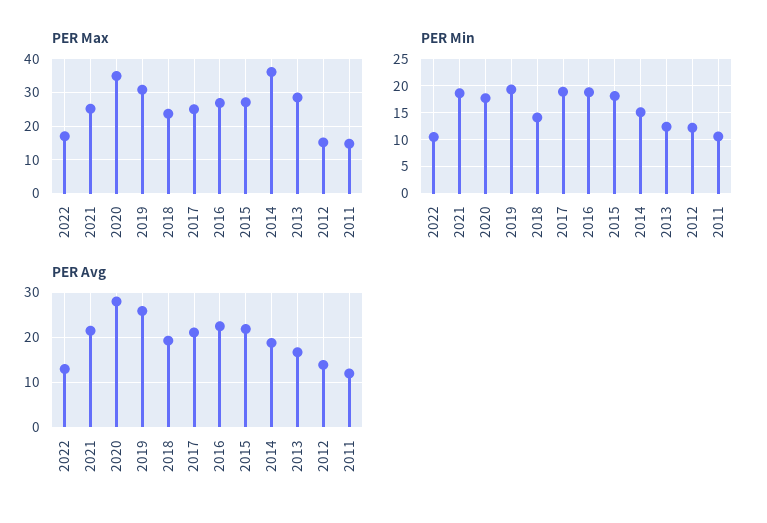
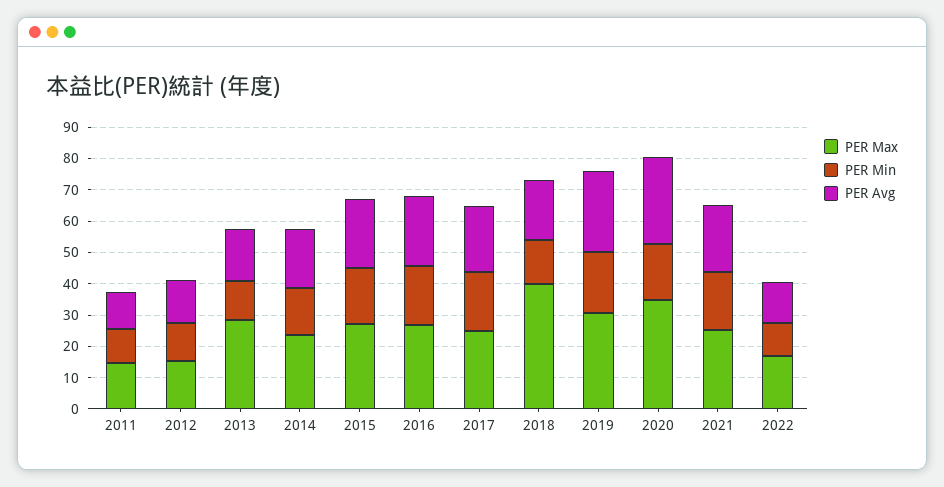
PER Max, 2018: 24 -> 40
PER Max, 2014: 36 -> 25

